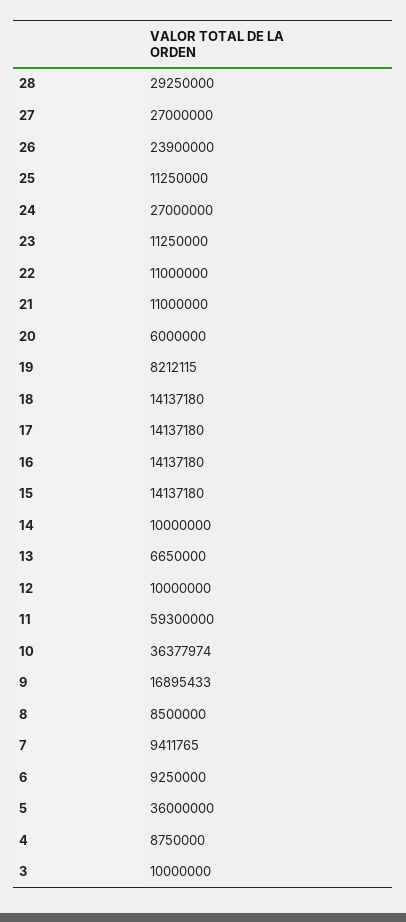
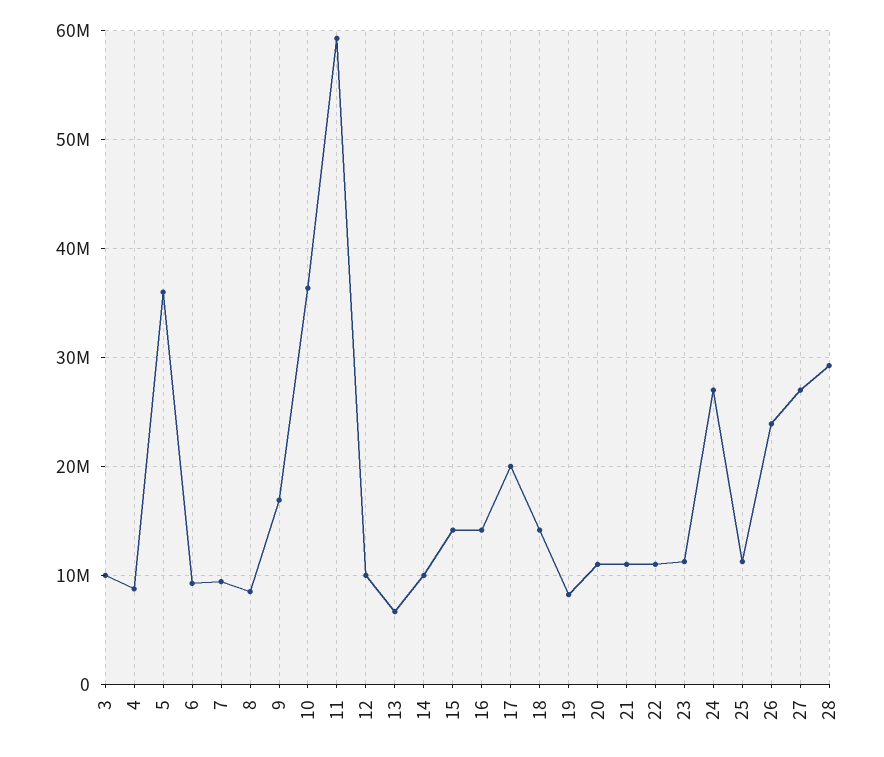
20: 6000000 -> 11000000
17: 14137180 -> 20000000

